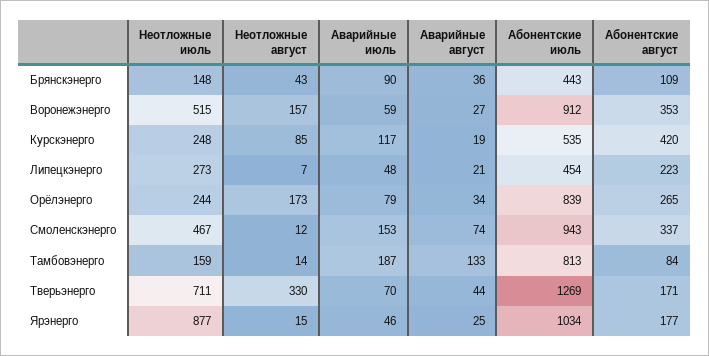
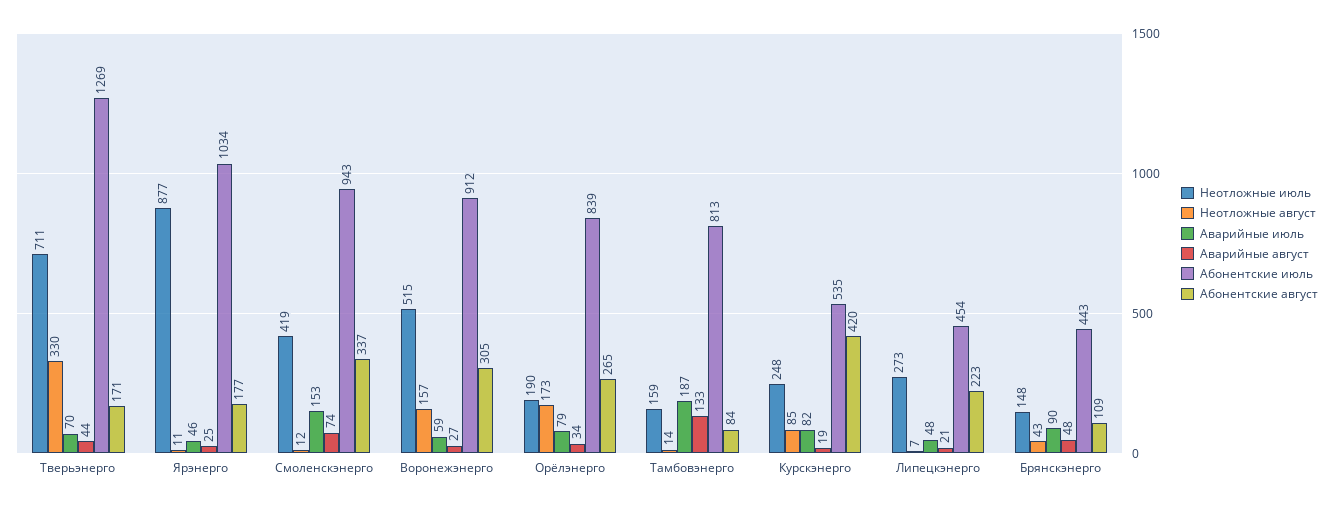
Аварийные август, Брянскэнерго: 36 -> 48
Абонентские август, Воронежэнерго: 353 -> 305
Аварийные июль, Курскэнерго: 117 -> 82
Неотложные июль, Орёлэнерго: 244 -> 190
Неотложные июль, Смоленскэнерго: 467 -> 419
Неотложные август, Ярэнерго: 15 -> 11

